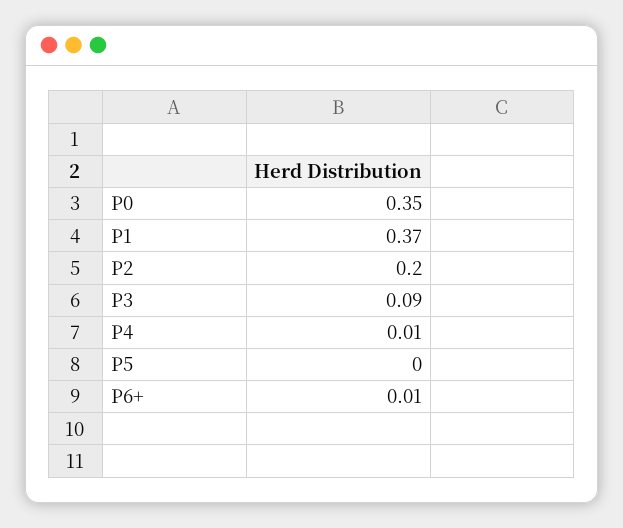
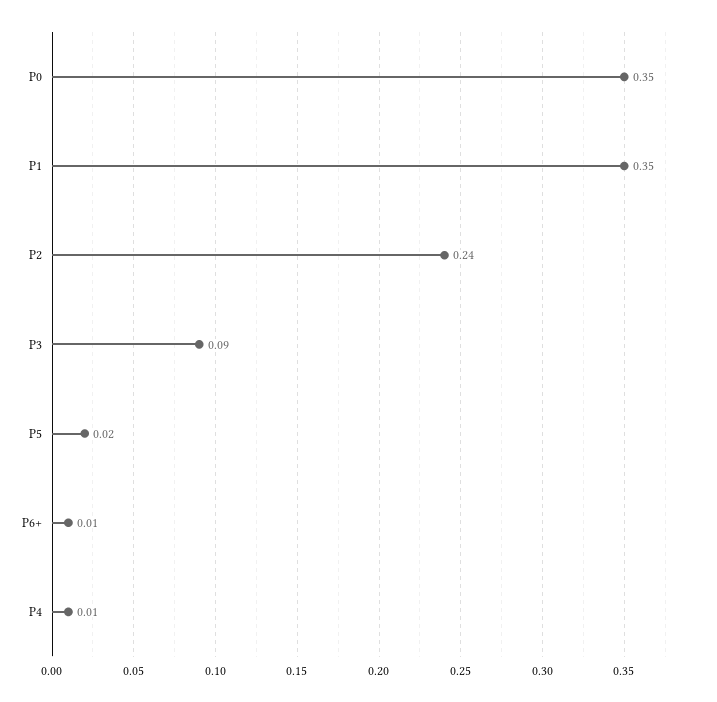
P1: 0.37 -> 0.35
P2: 0.2 -> 0.24
P5: 0 -> 0.02

